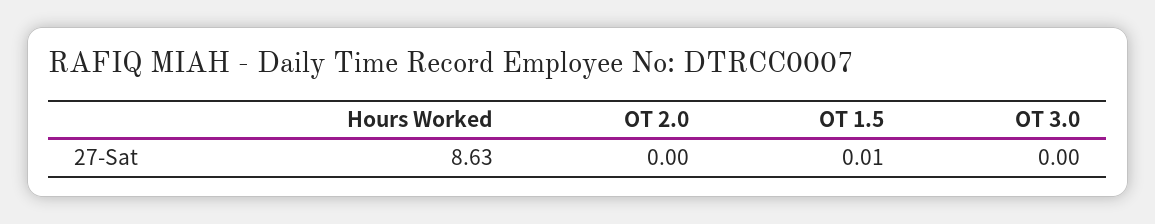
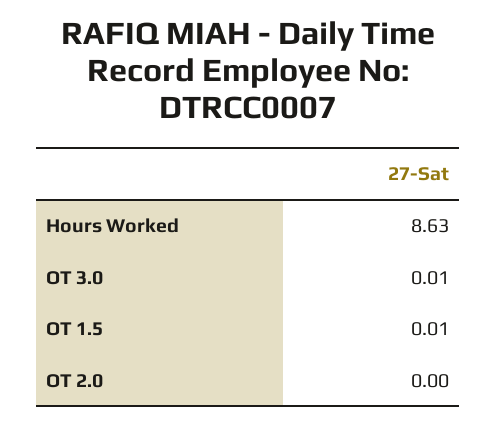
OT 3.0: 0 -> 0.01

